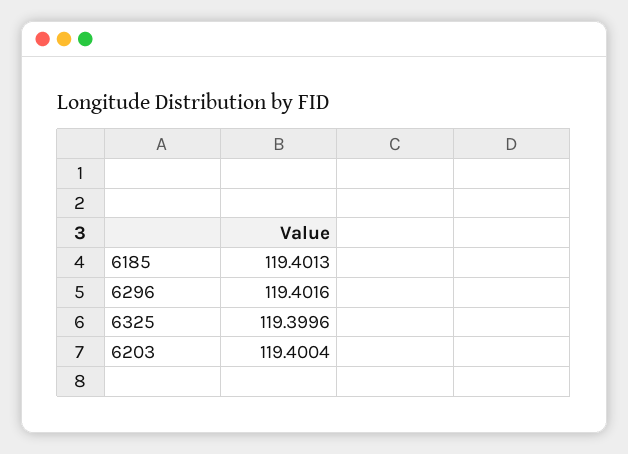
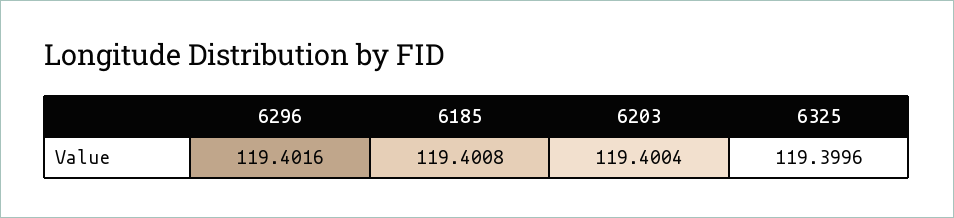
6185: 119.4013 -> 119.4008

